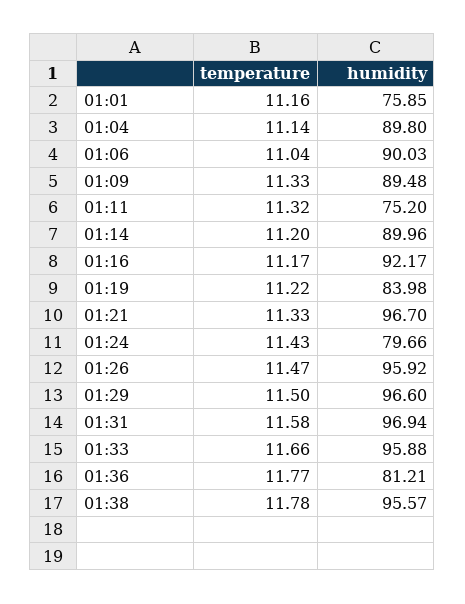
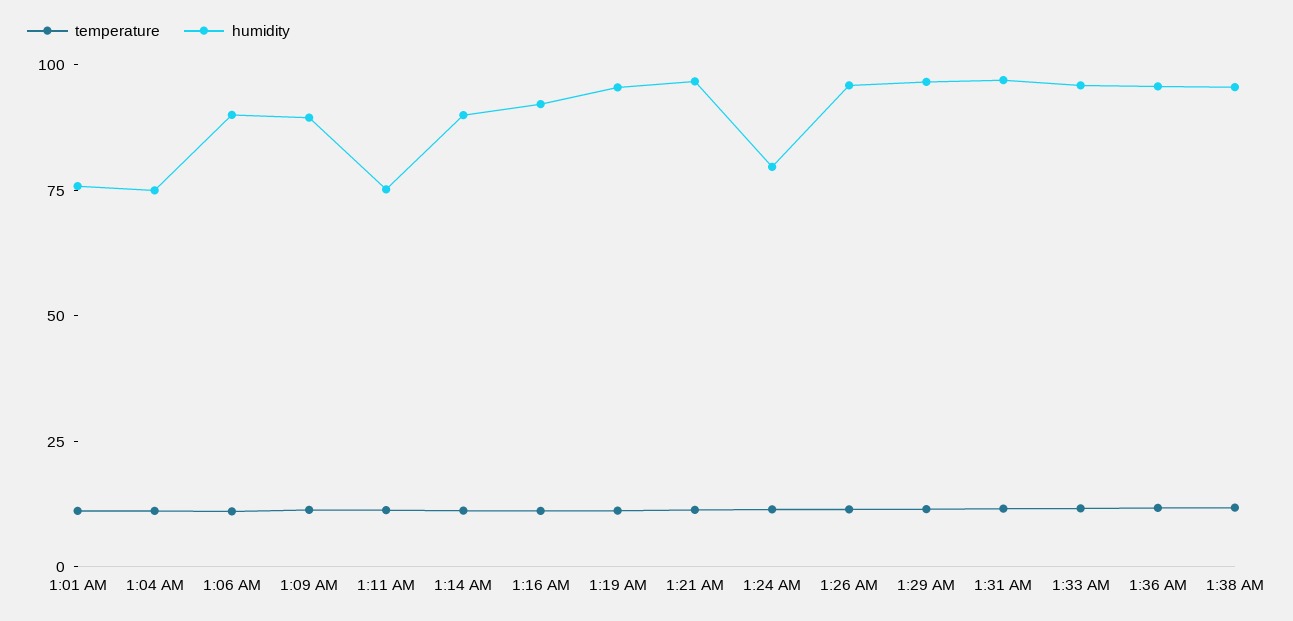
humidity, 01:04: 89.8 -> 75
humidity, 01:19: 83.98 -> 95
humidity, 01:36: 81.21 -> 95

